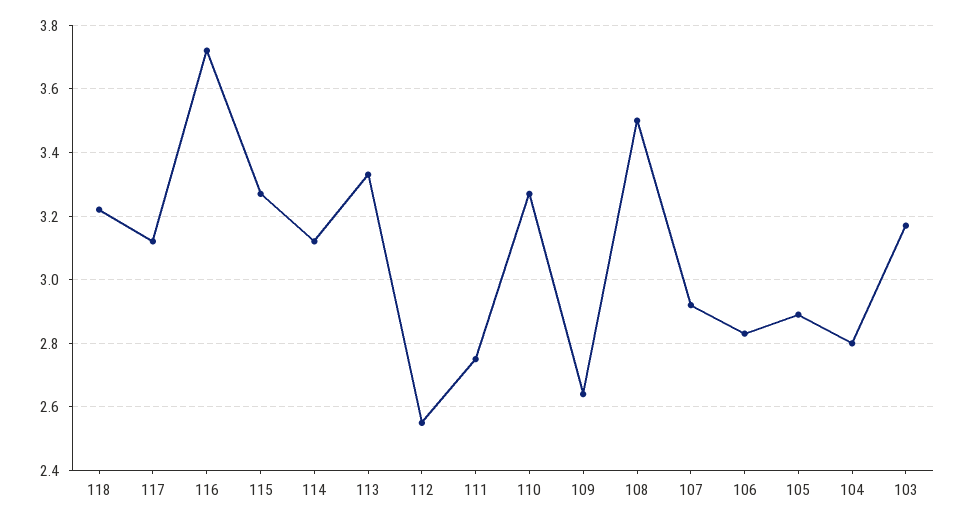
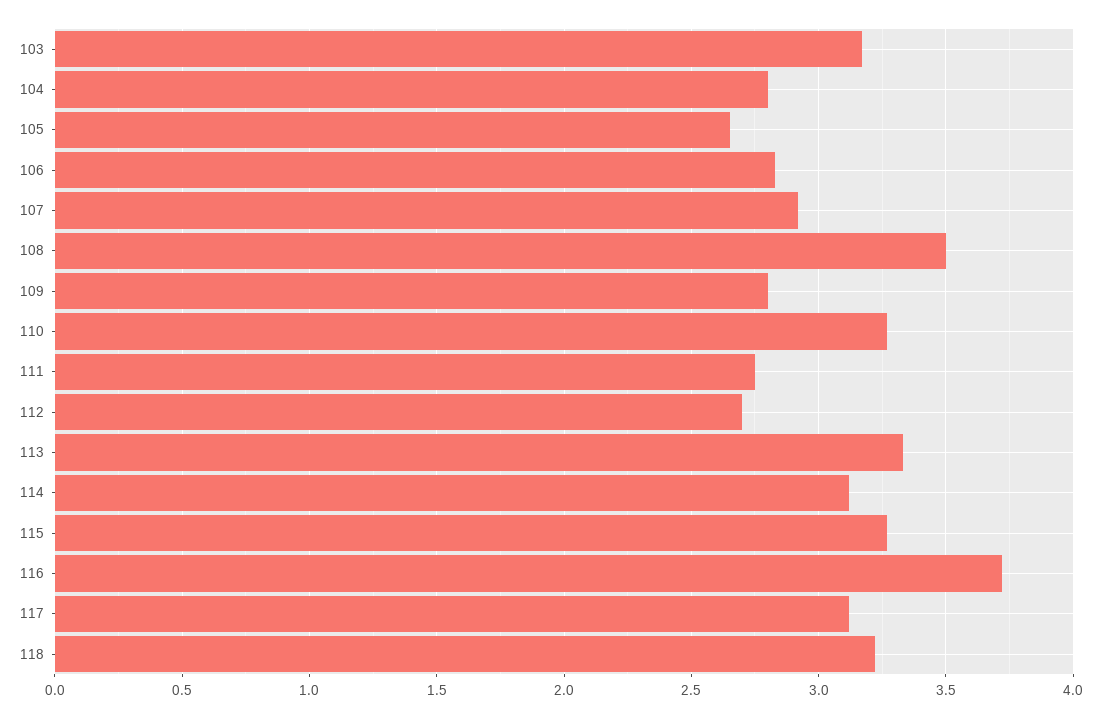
112: 2.55 -> 2.7
109: 2.65 -> 2.8
105: 2.9 -> 2.65

